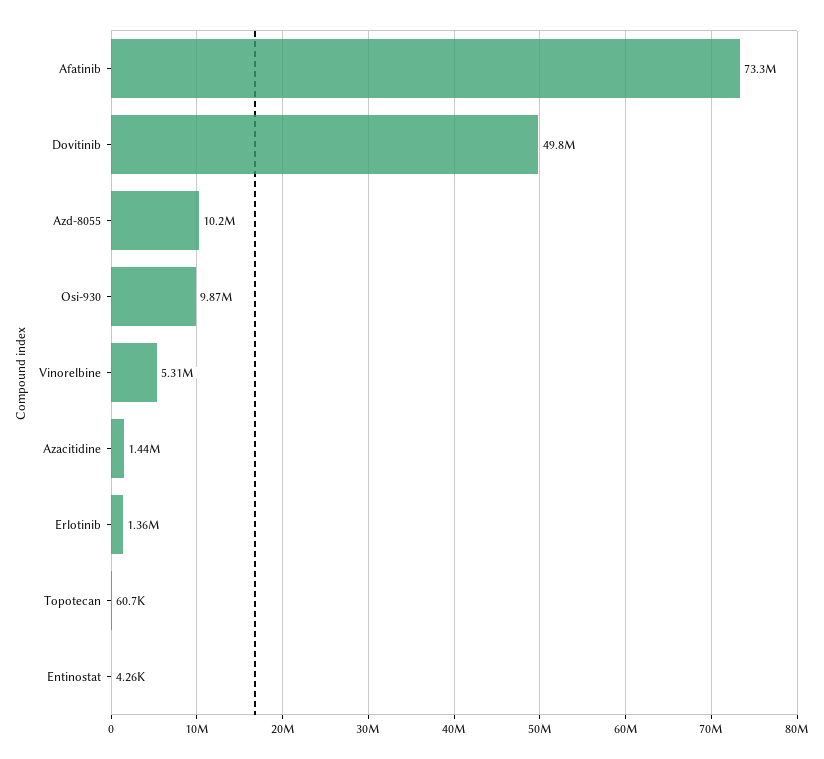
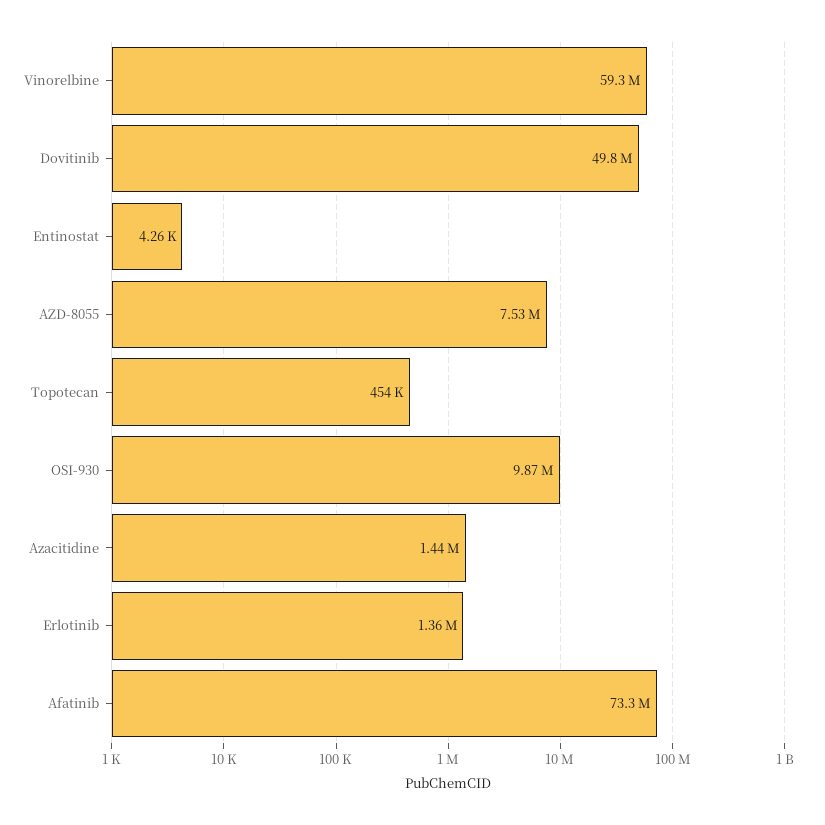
Azd-8055: 10200000 -> 7530000
Vinorelbine: 5310000 -> 59300000
Topotecan: 60700 -> 454000

